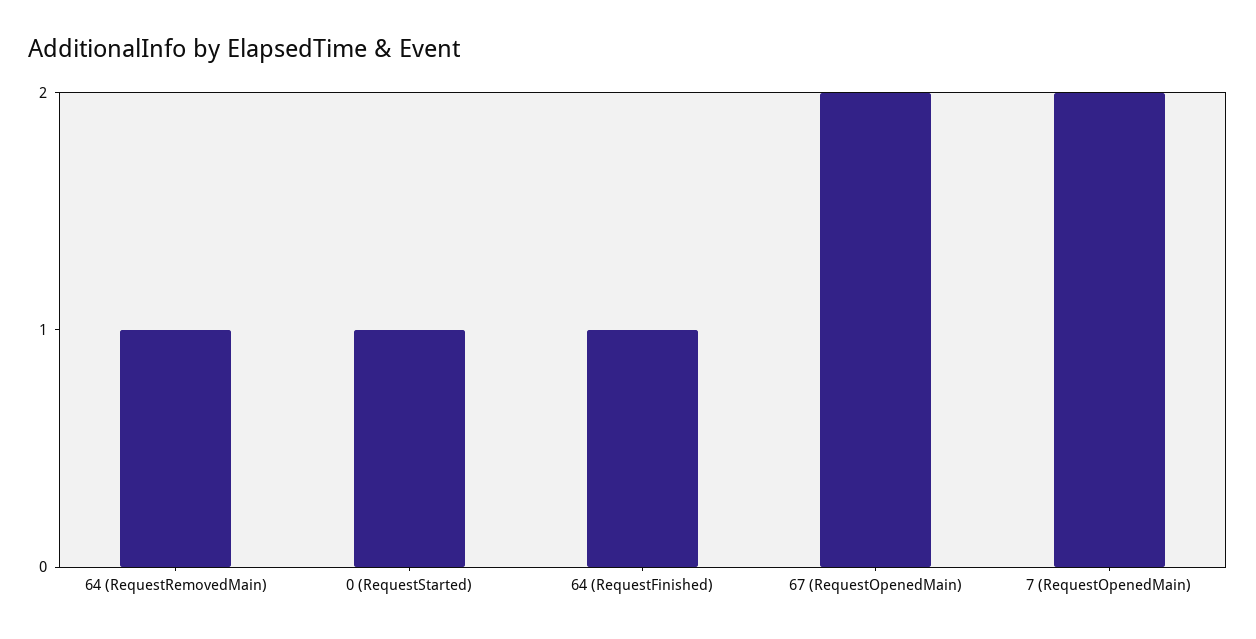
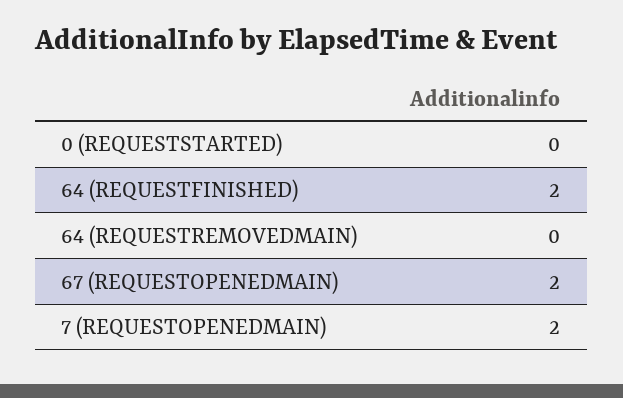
64 (RequestRemovedMain): 1 -> 0
0 (RequestStarted): 1 -> 0
64 (RequestFinished): 1 -> 2

